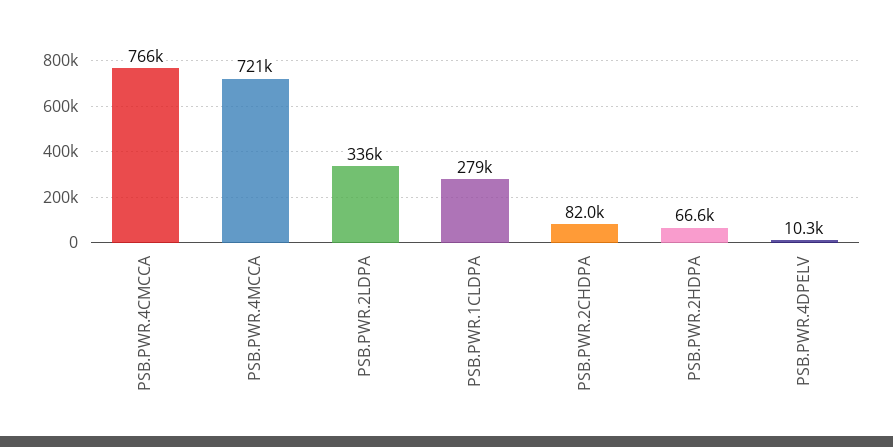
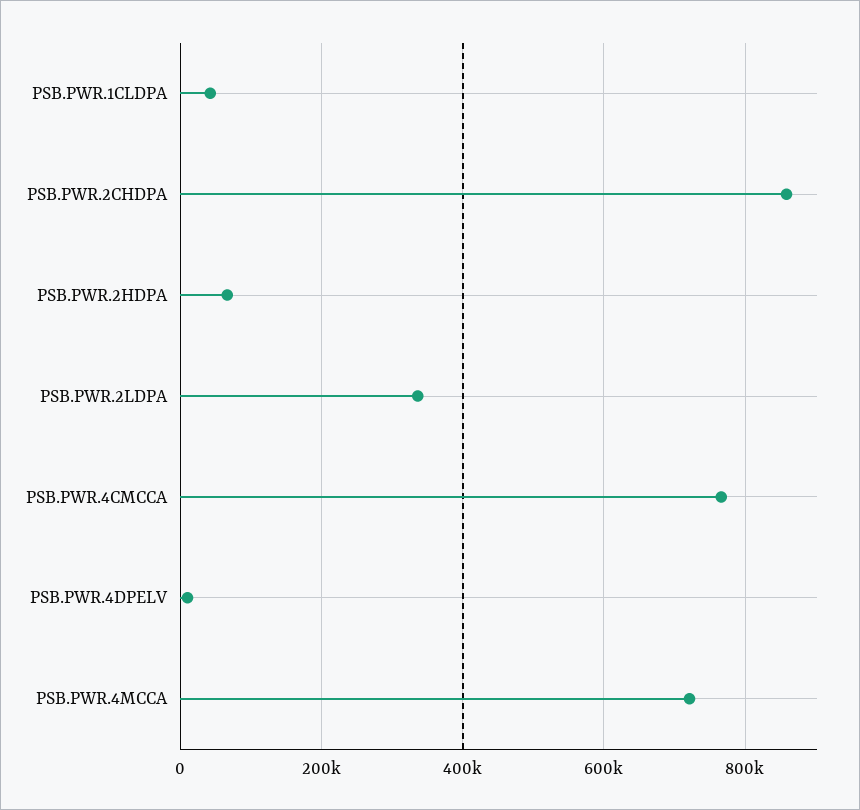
PSB.PWR.1CLDPA: 279000 -> 40000
PSB.PWR.2CHDPA: 82000 -> 860000

